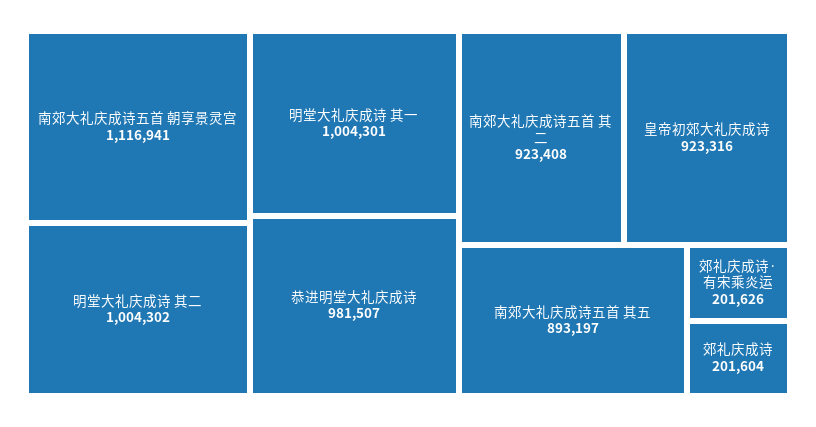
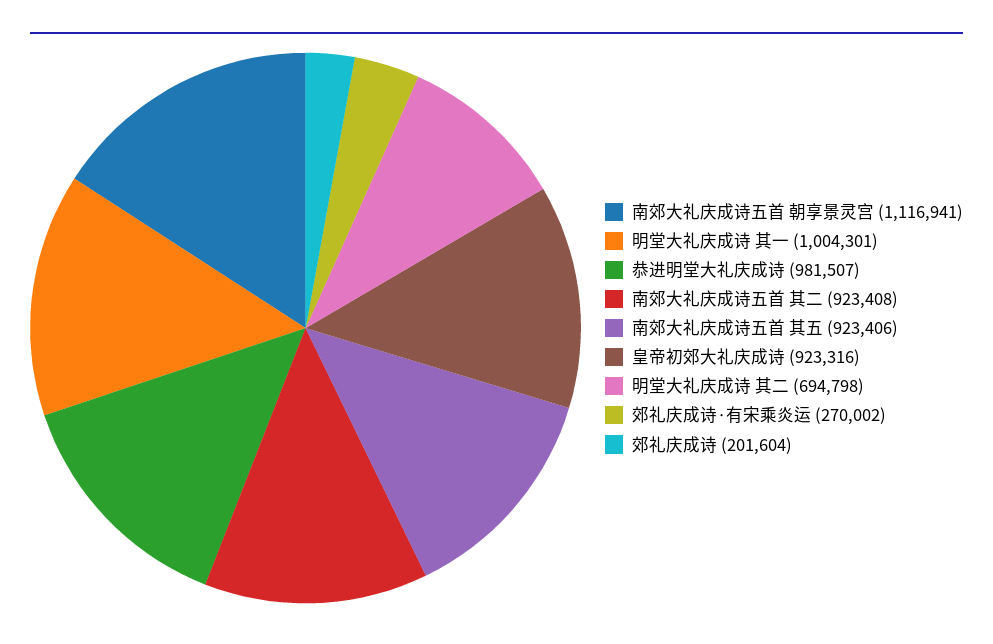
明堂大礼庆成诗 其二: 1004302 -> 694798
南郊大礼庆成诗五首 其五: 893197 -> 923406
郊礼庆成诗·有宋乘炎运: 201626 -> 270002

